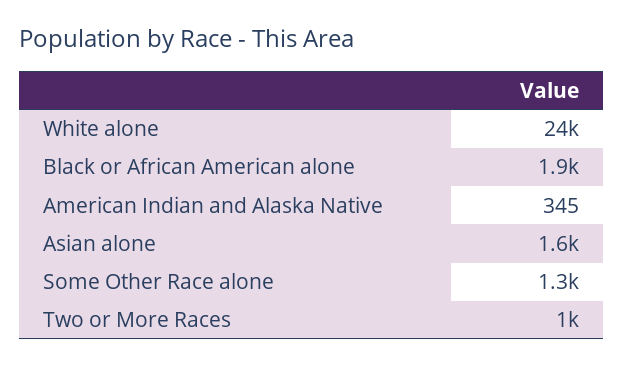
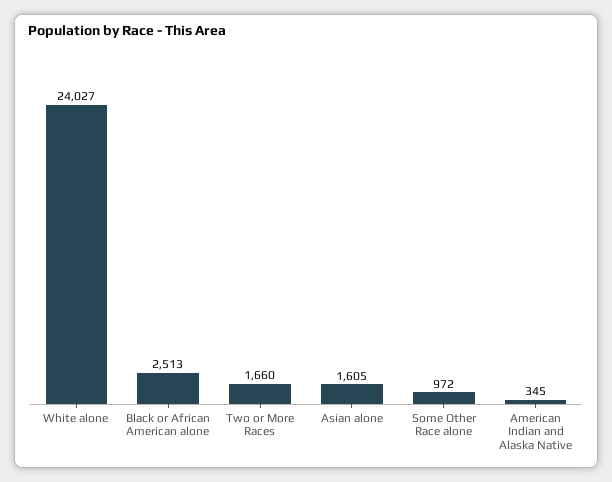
Black or African American alone: 1900 -> 2513
Some Other Race alone: 1300 -> 972
Two or More Races: 1000 -> 1660

